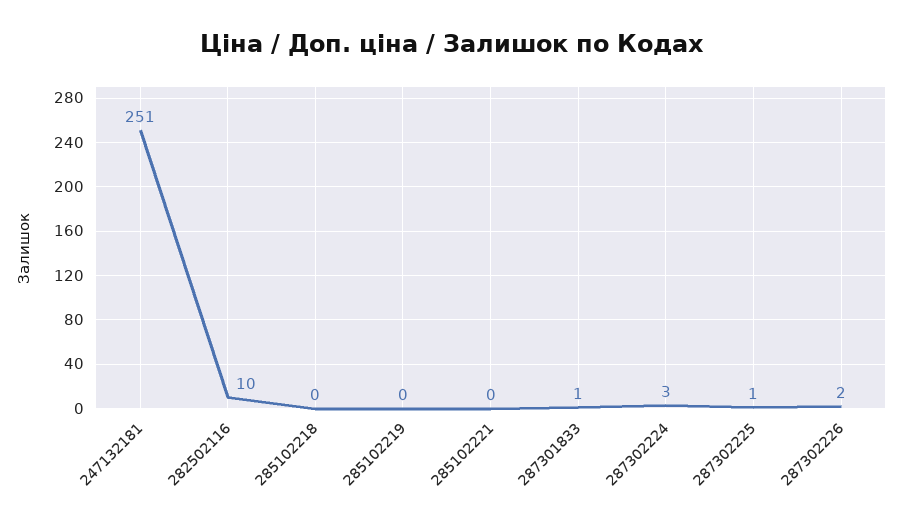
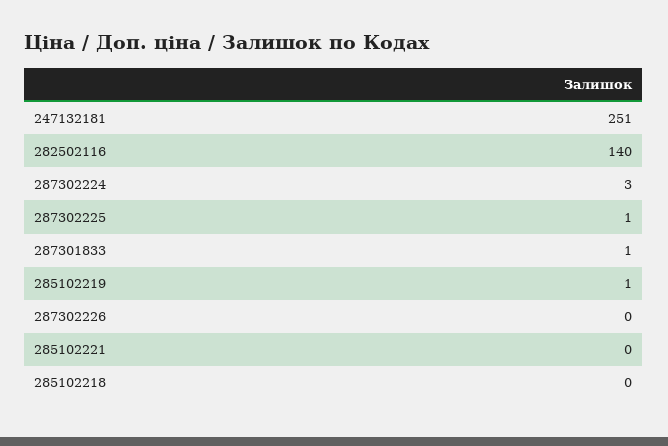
282502116: 10 -> 140
285102219: 0 -> 1
287302226: 2 -> 0

